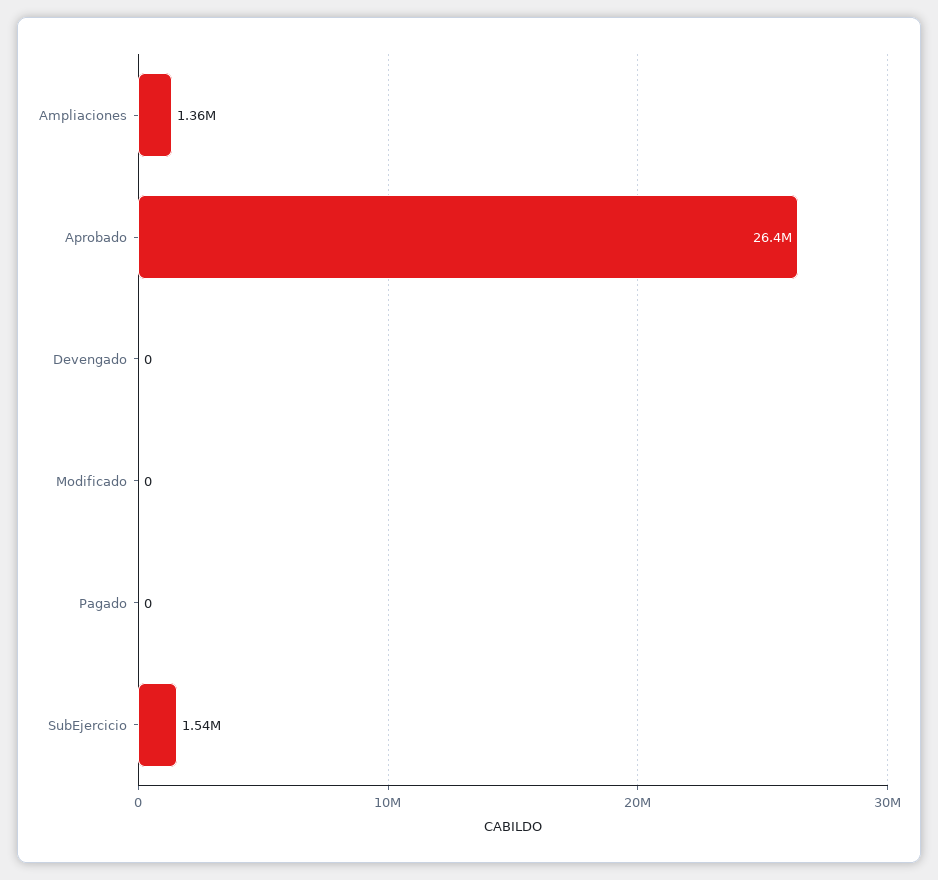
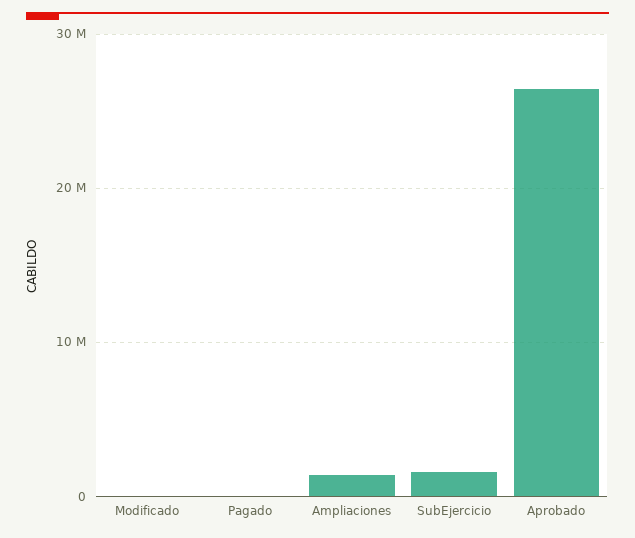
Devengado: 0 -> none

